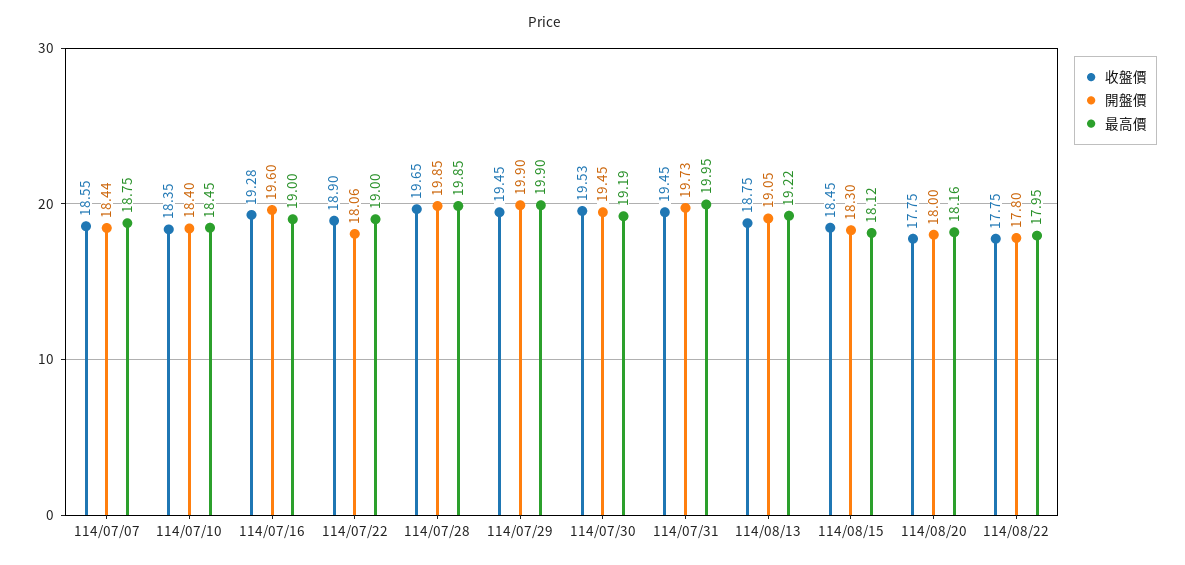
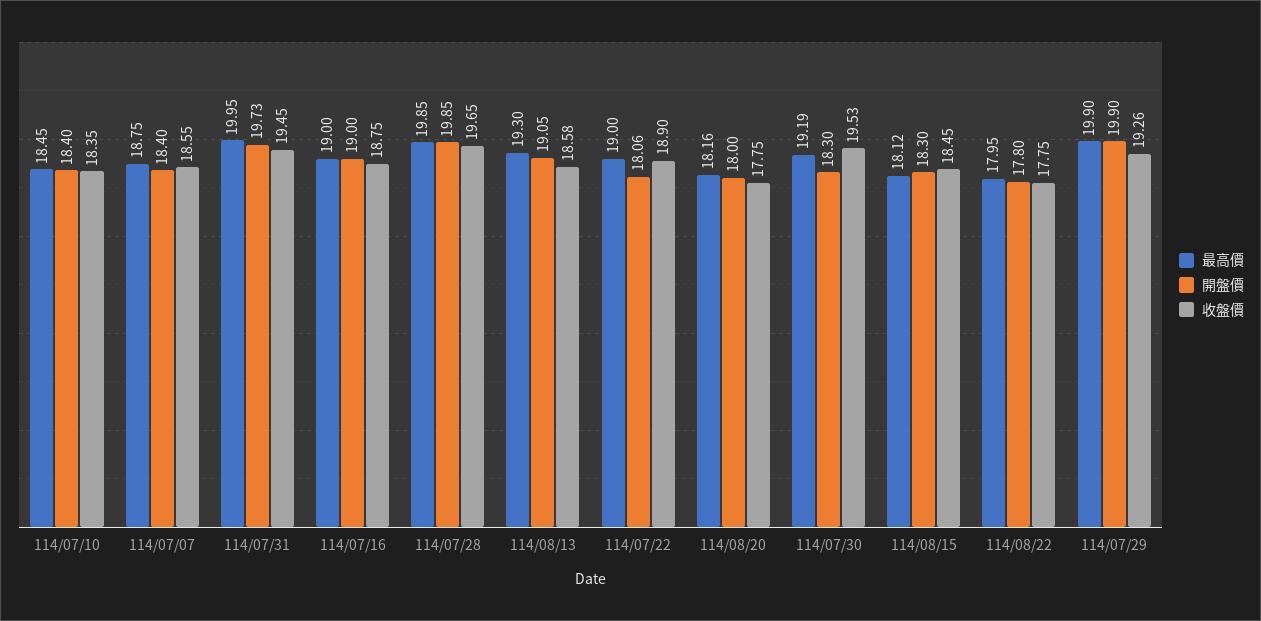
開盤價, 114/07/07: 18.44 -> 18.4
收盤價, 114/07/16: 19.28 -> 18.75
開盤價, 114/07/16: 19.6 -> 19
收盤價, 114/07/29: 19.45 -> 19.26
開盤價, 114/07/30: 19.45 -> 18.3
收盤價, 114/08/13: 18.75 -> 18.58
最高價, 114/08/13: 19.22 -> 19.3

